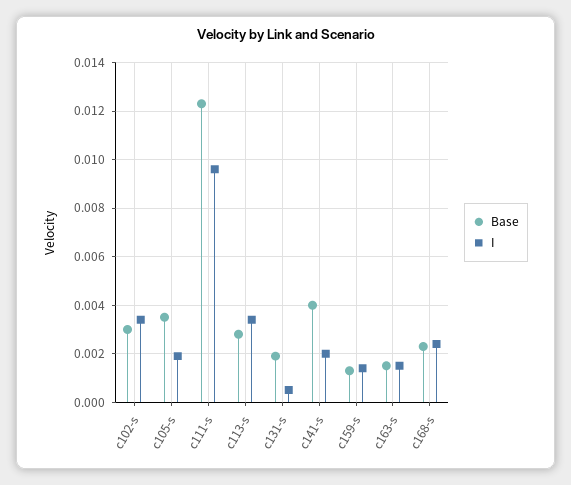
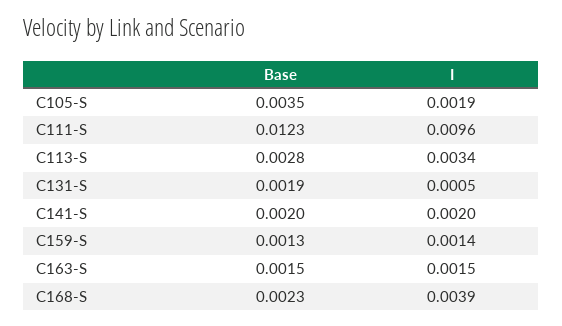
Base, c102-s: 0.003 -> none
I, c102-s: 0.0035 -> none
Base, c141-s: 0.004 -> 0.002
I, c168-s: 0.0025 -> 0.0039

